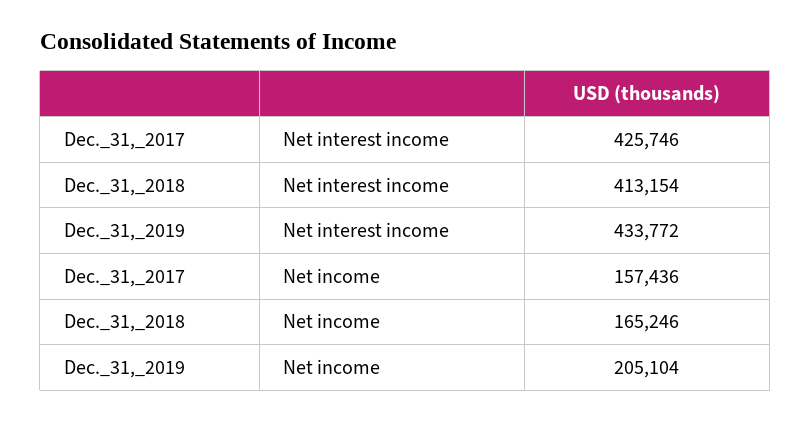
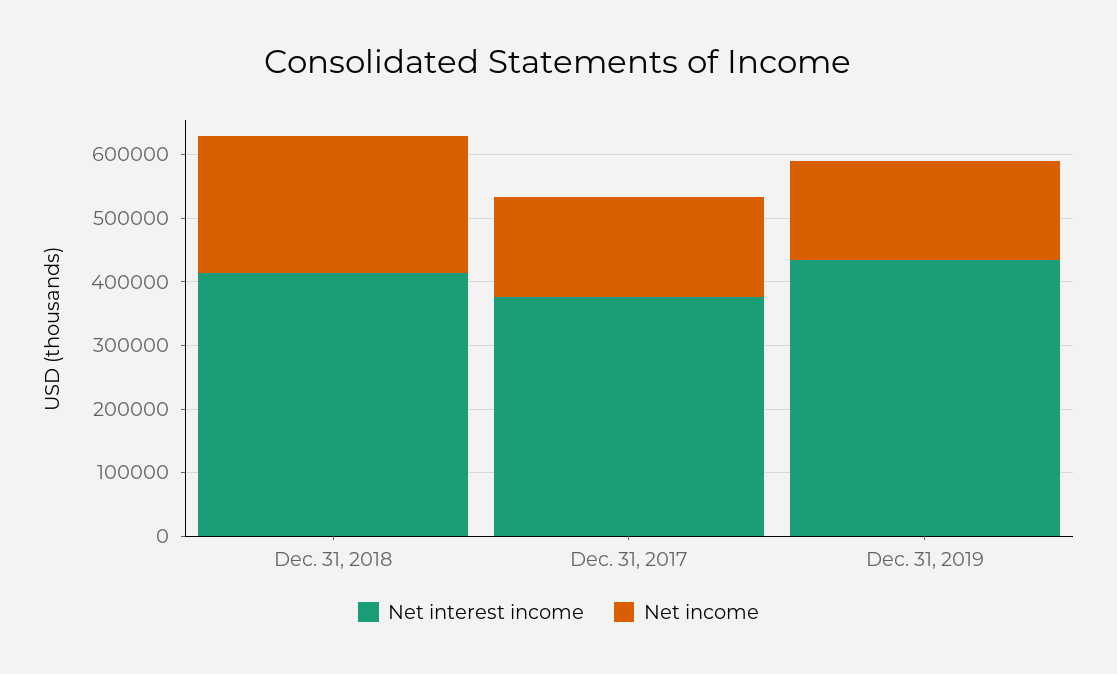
Net interest income, Dec._31,_2017: 425746 -> 380000
Net income, Dec._31,_2018: 165246 -> 220000
Net income, Dec._31,_2019: 205104 -> 160000

